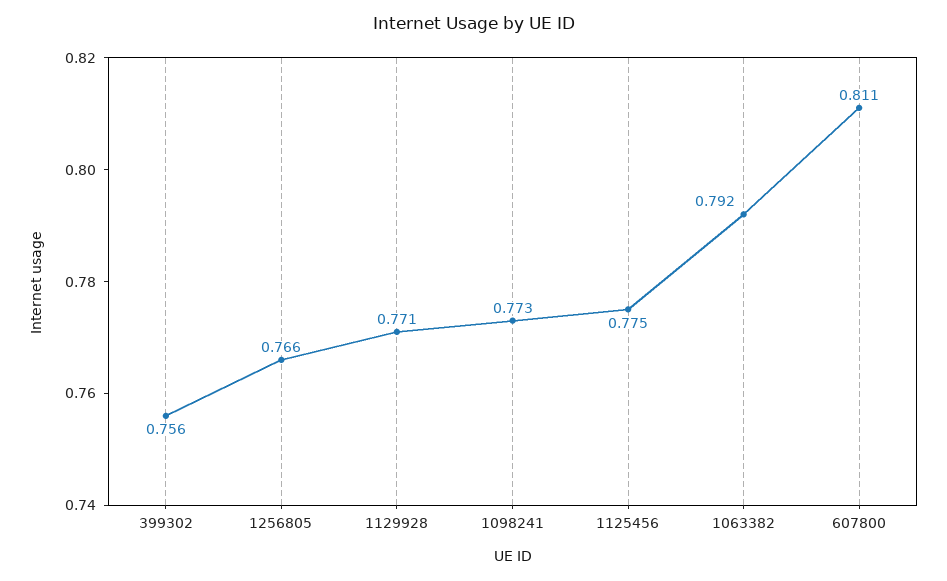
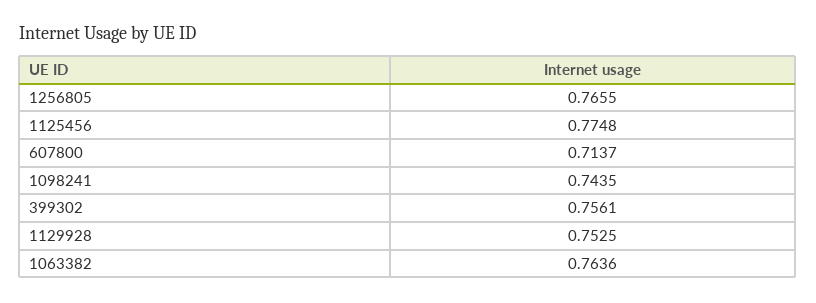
1129928: 0.771 -> 0.7525
1098241: 0.773 -> 0.7435
1063382: 0.792 -> 0.7636
607800: 0.811 -> 0.7137

